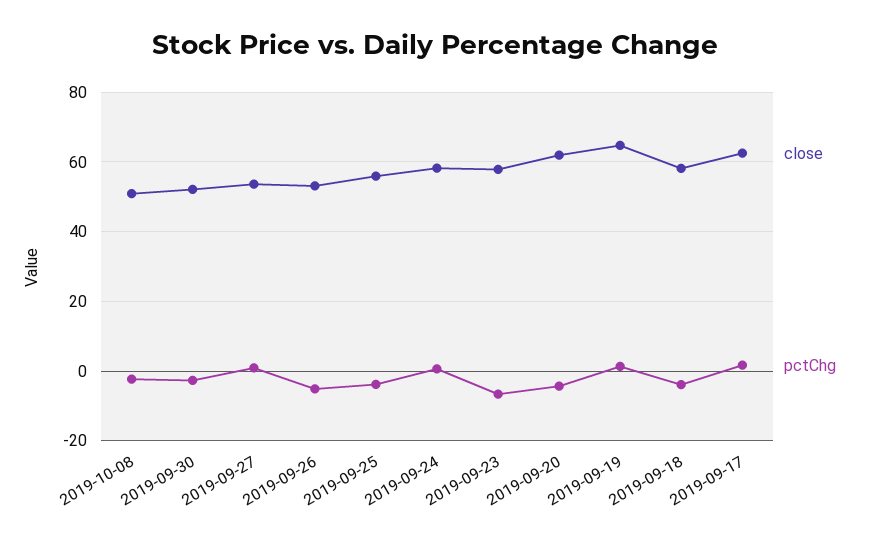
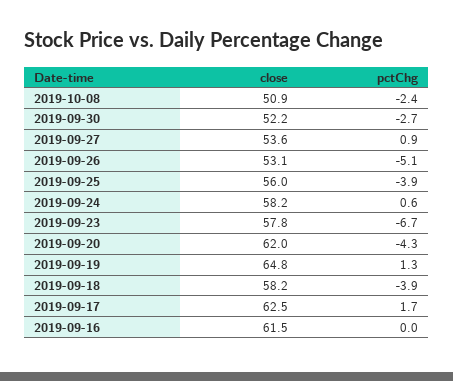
close, 2019-09-16: none -> 61.5
pctChg, 2019-09-16: none -> 0

